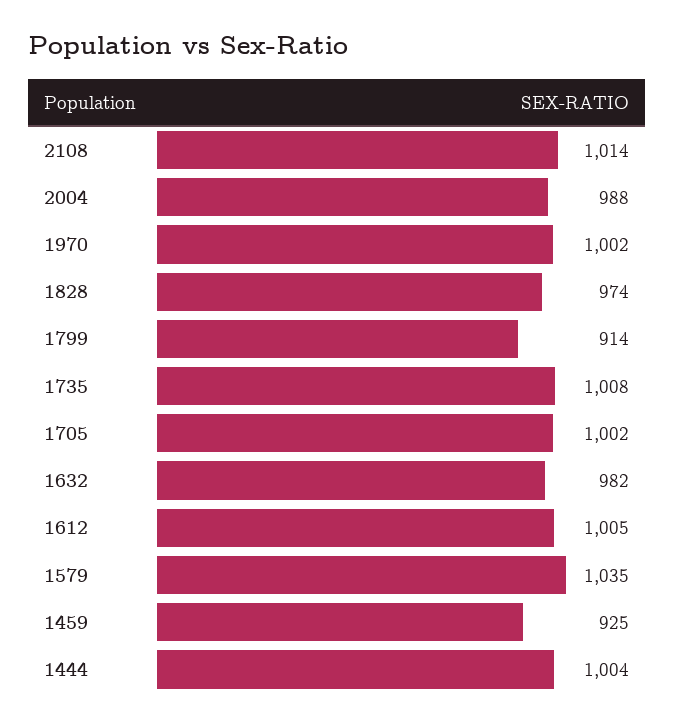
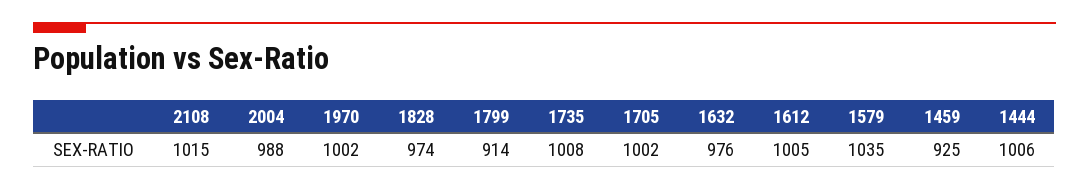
2108: 1014 -> 1015
1632: 982 -> 976
1444: 1004 -> 1006

